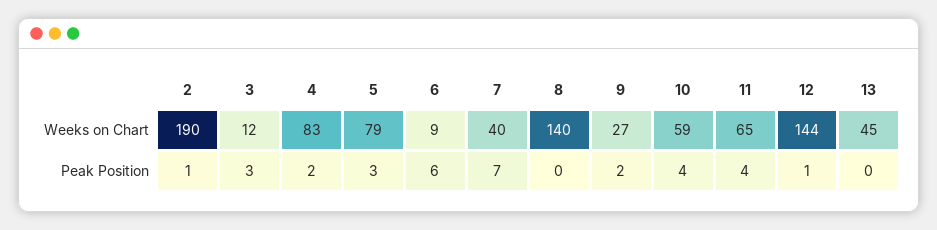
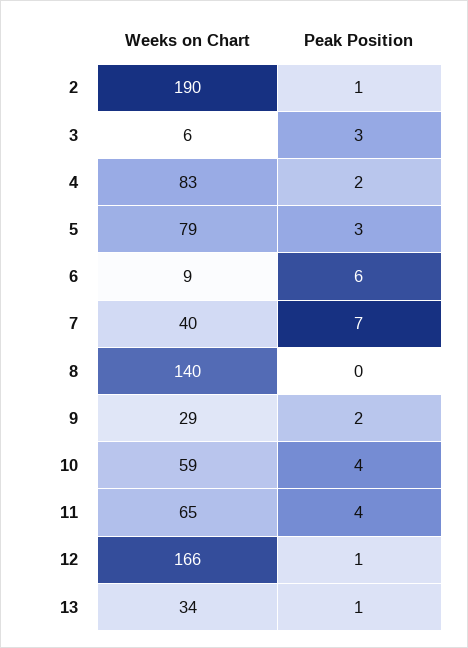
3, Weeks on Chart: 12 -> 6
9, Weeks on Chart: 27 -> 29
12, Weeks on Chart: 144 -> 166
13, Weeks on Chart: 45 -> 34
13, Peak Position: 0 -> 1

